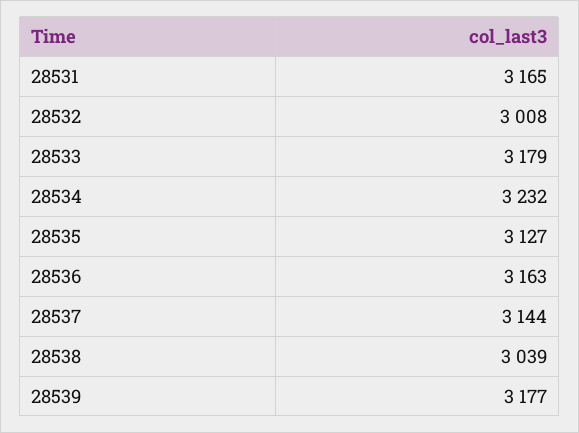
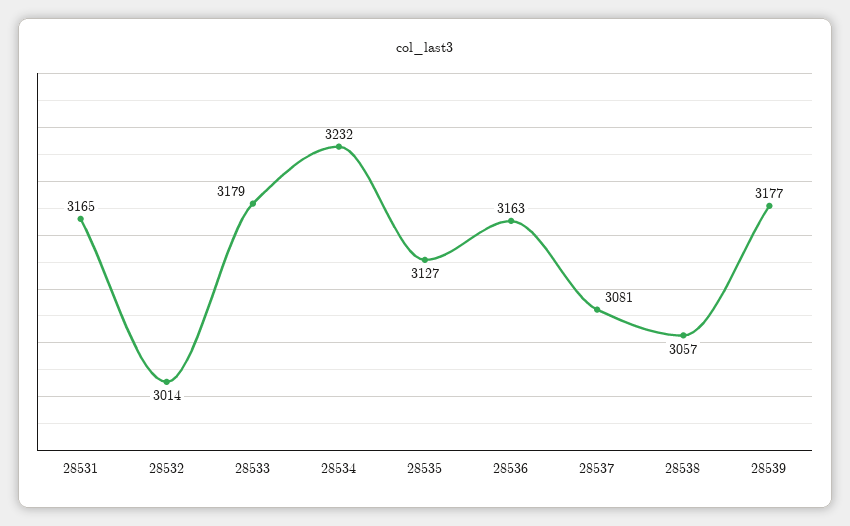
28532: 3008 -> 3014
28537: 3144 -> 3081
28538: 3039 -> 3057

